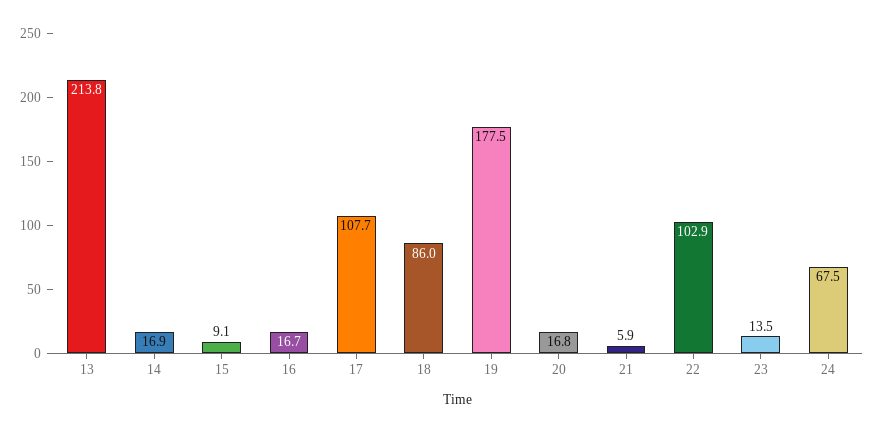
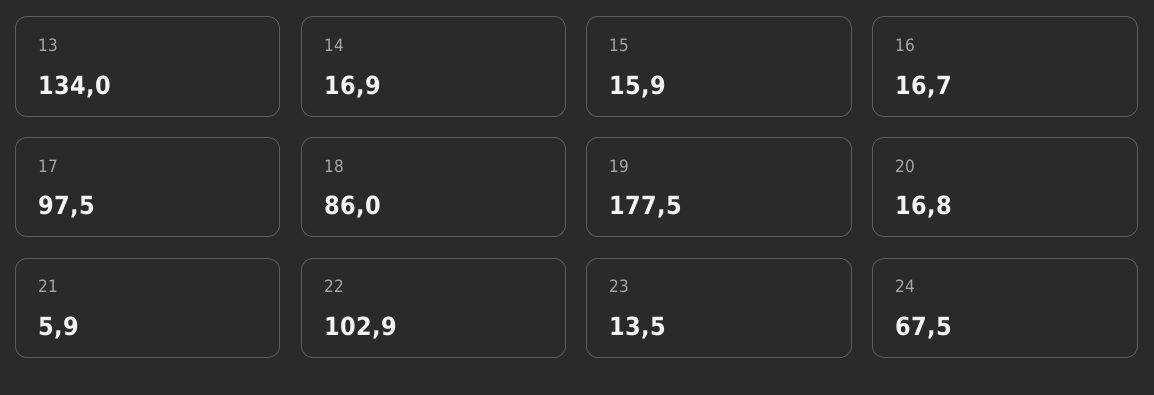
13: 213.8 -> 134
15: 9.1 -> 15.9
17: 107.7 -> 97.5

